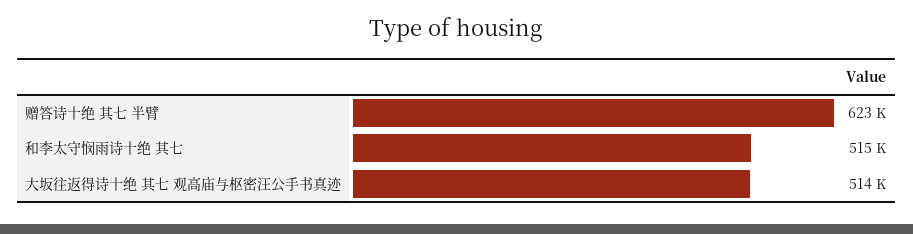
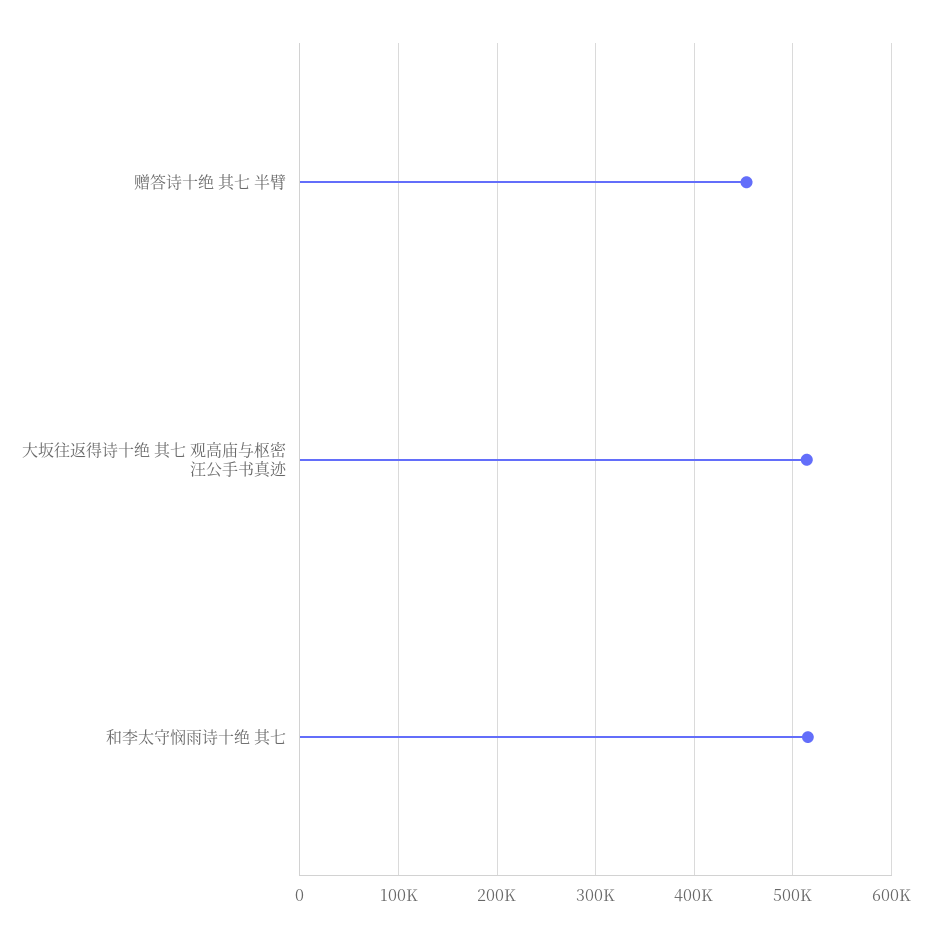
赠答诗十绝 其七 半臂: 623000 -> 450000

